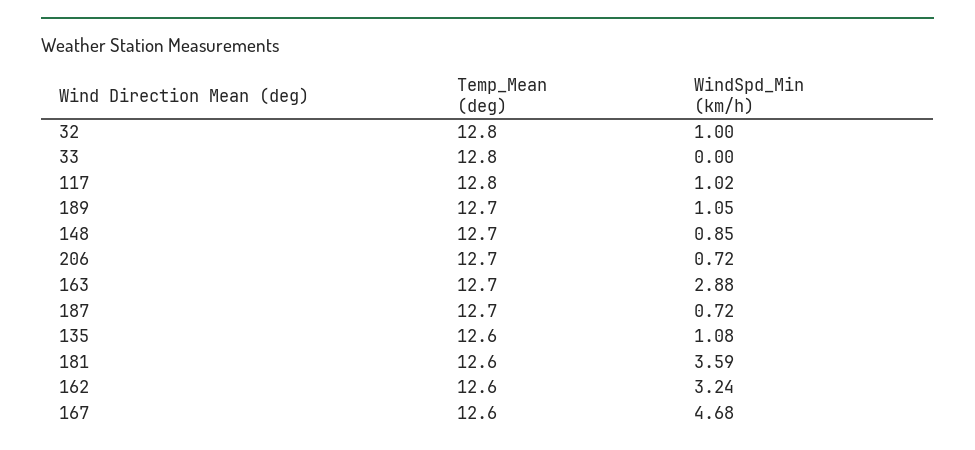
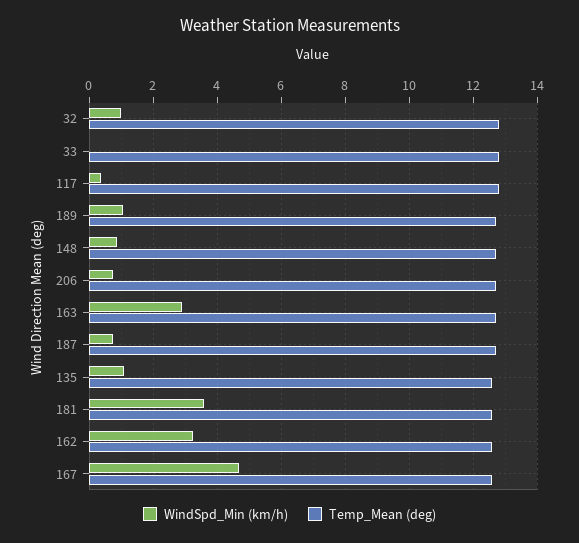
WindSpd_Min (km/h), 117: 1.02 -> 0.4

